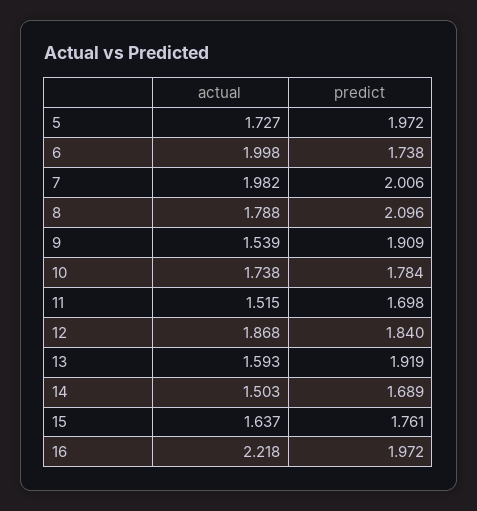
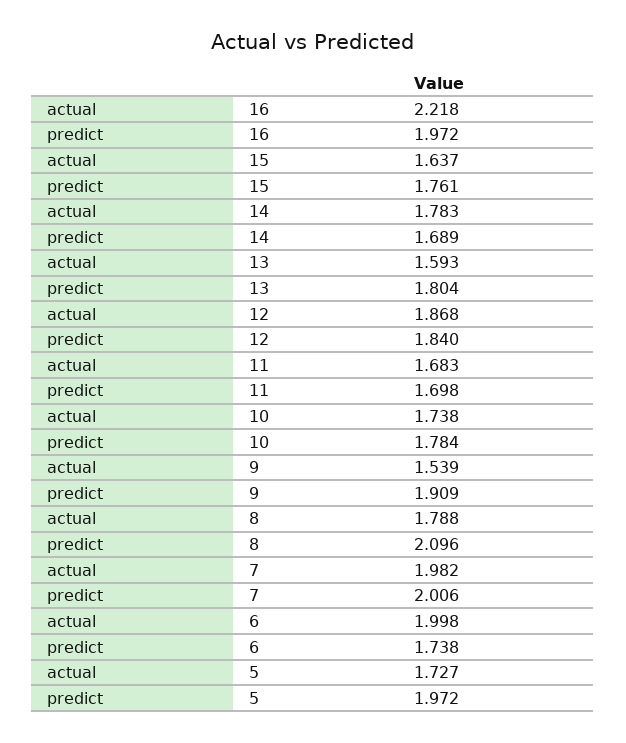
actual, 11: 1.515 -> 1.683
predict, 13: 1.919 -> 1.804
actual, 14: 1.503 -> 1.783

